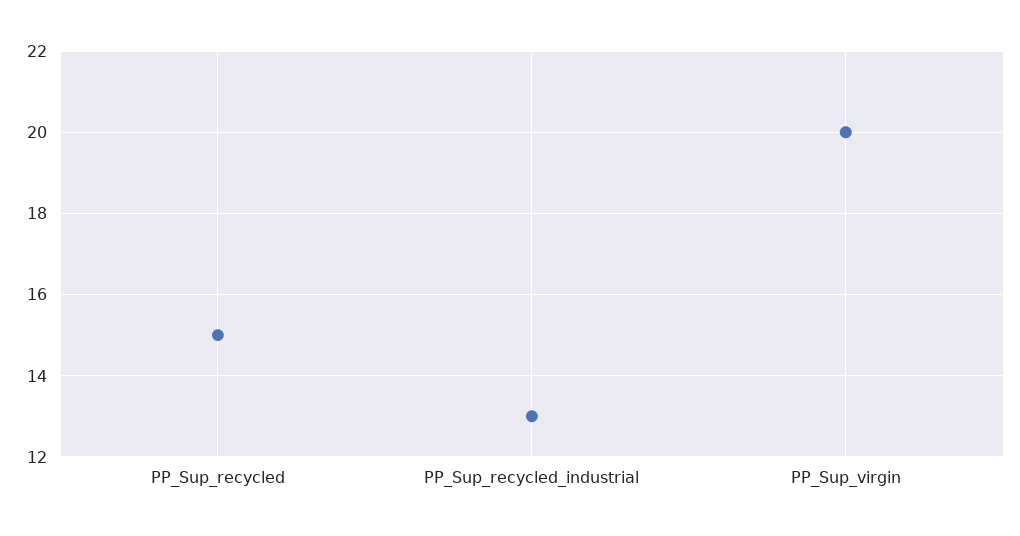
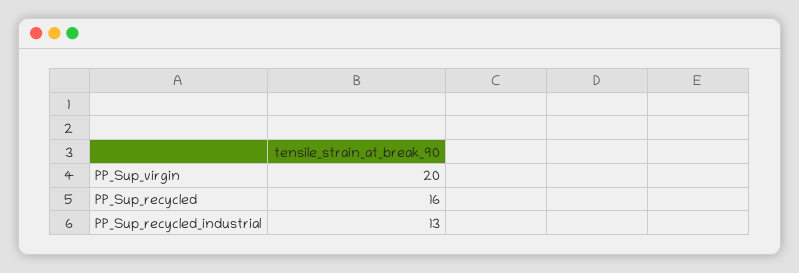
PP_Sup_recycled: 15 -> 16

